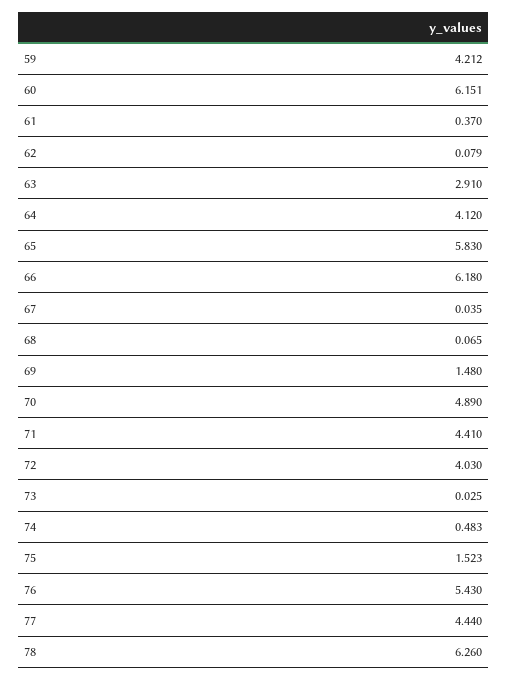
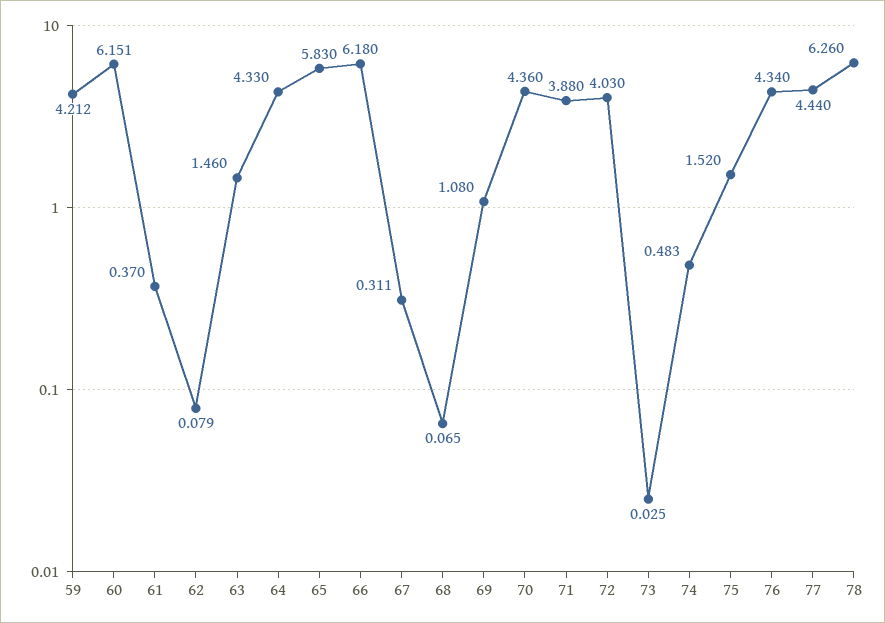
63: 2.91 -> 1.46
64: 4.12 -> 4.33
67: 0.035 -> 0.311
69: 1.48 -> 1.08
70: 4.89 -> 4.36
71: 4.41 -> 3.88
75: 1.523 -> 1.52
76: 5.43 -> 4.34

